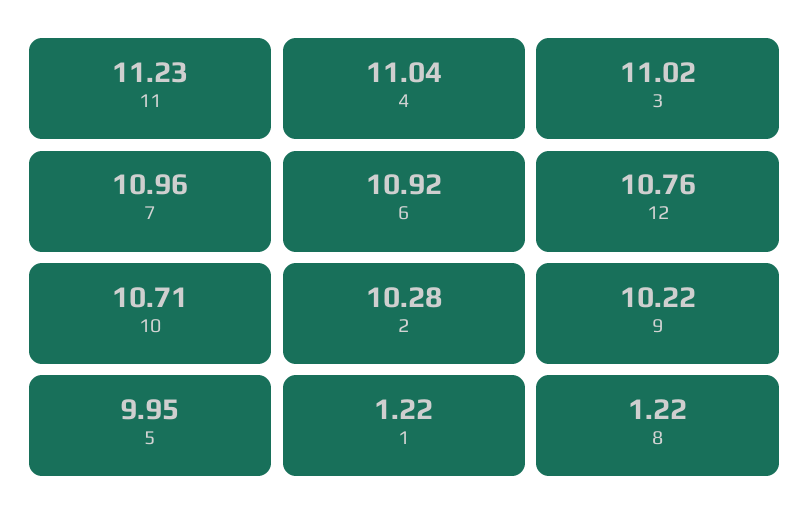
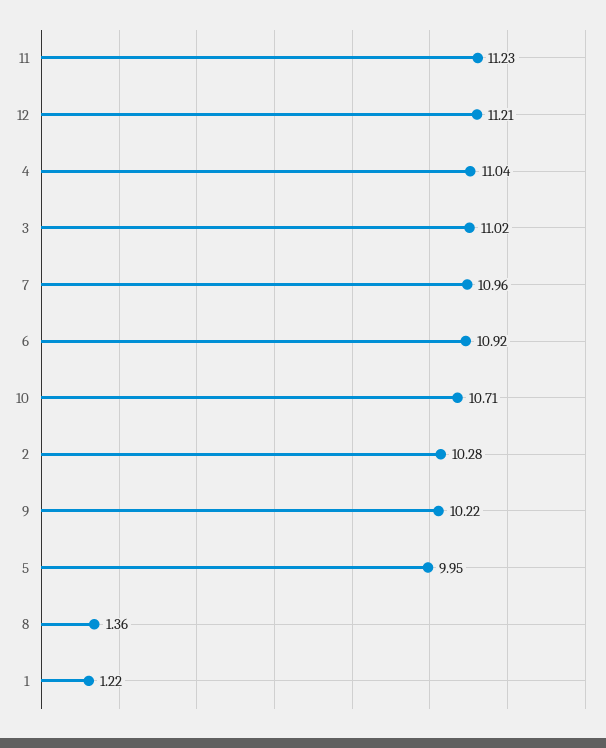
12: 10.76 -> 11.21
8: 1.22 -> 1.36

